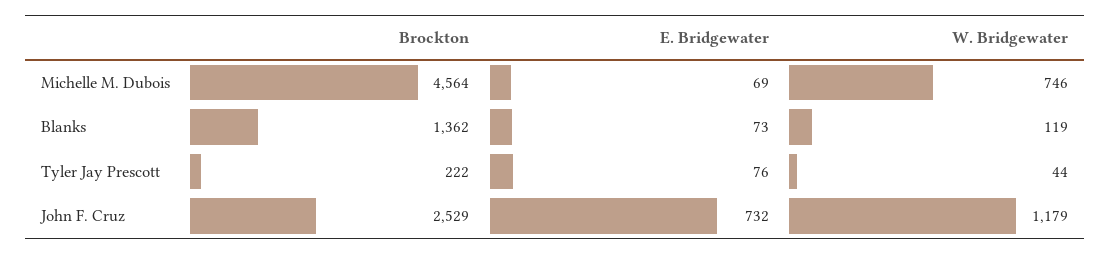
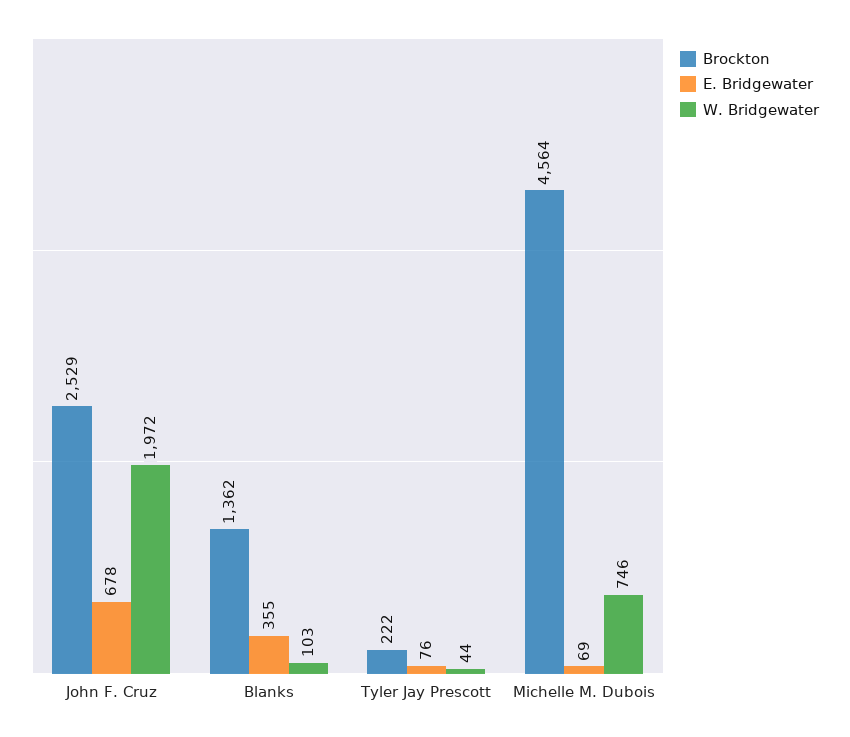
E. Bridgewater, Blanks: 73 -> 355
W. Bridgewater, Blanks: 119 -> 103
E. Bridgewater, John F. Cruz: 732 -> 678
W. Bridgewater, John F. Cruz: 1179 -> 1972

